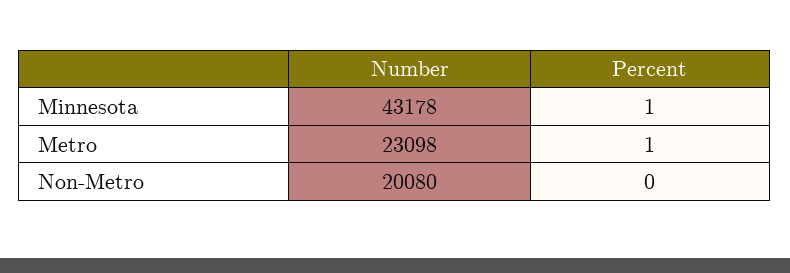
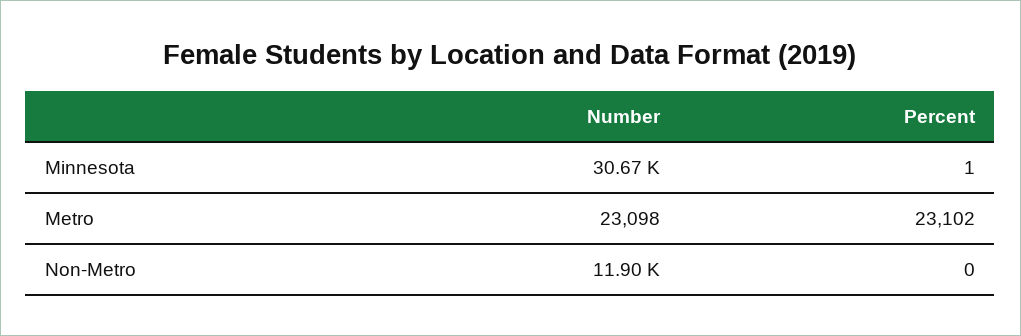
Number, Minnesota: 43178 -> 30670
Percent, Metro: 1 -> 23102
Number, Non-Metro: 20080 -> 11900

